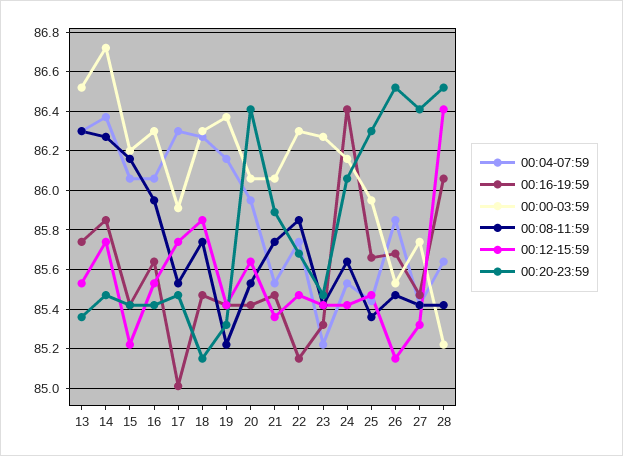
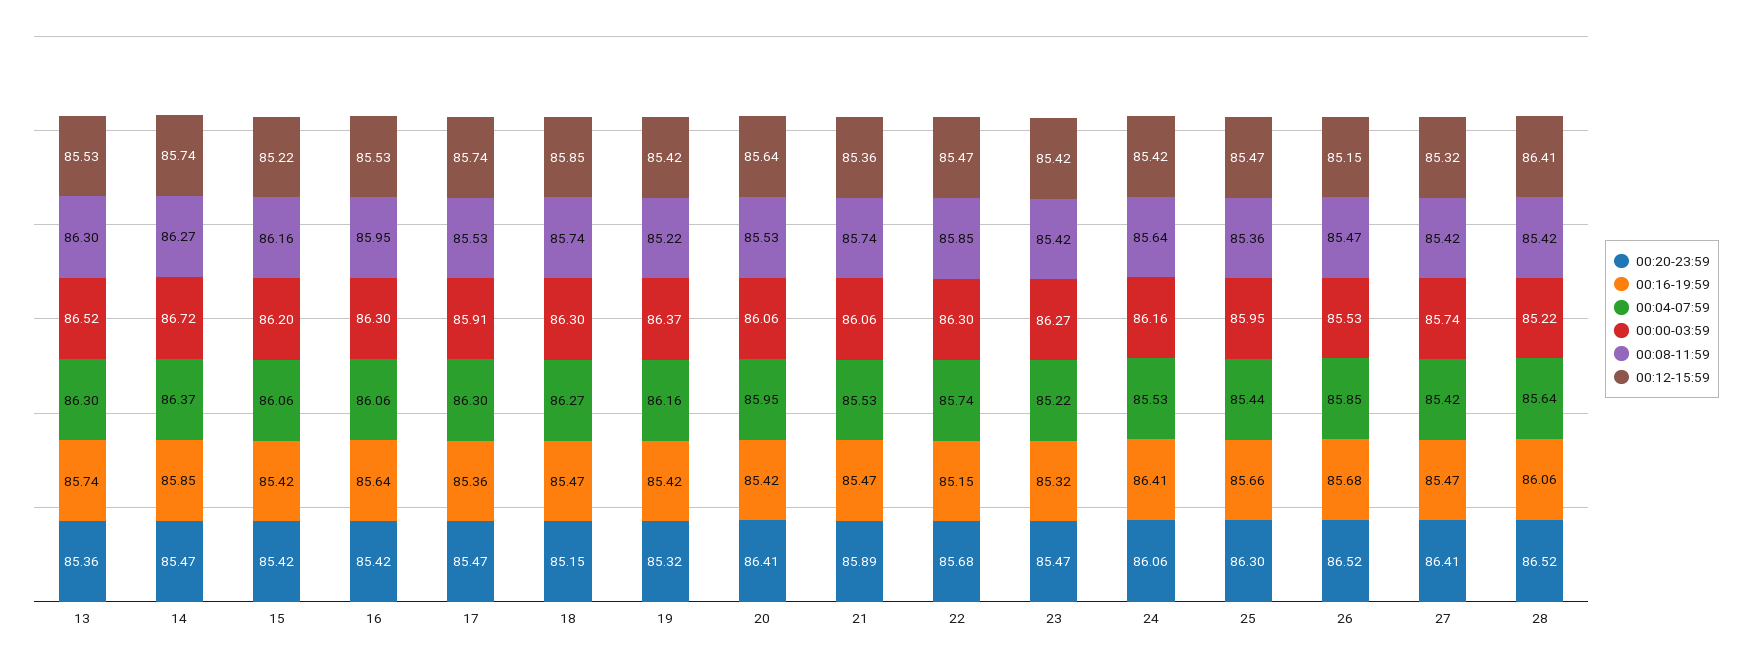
00:16-19:59, 17: 85 -> 85.36

